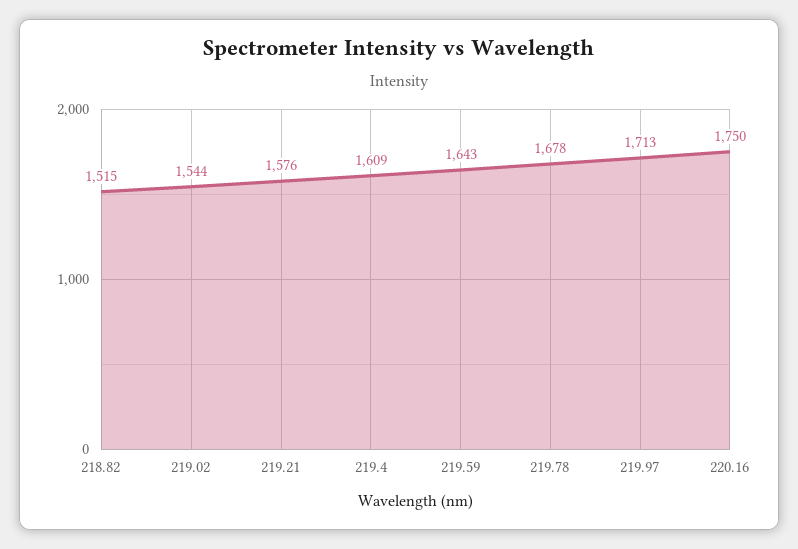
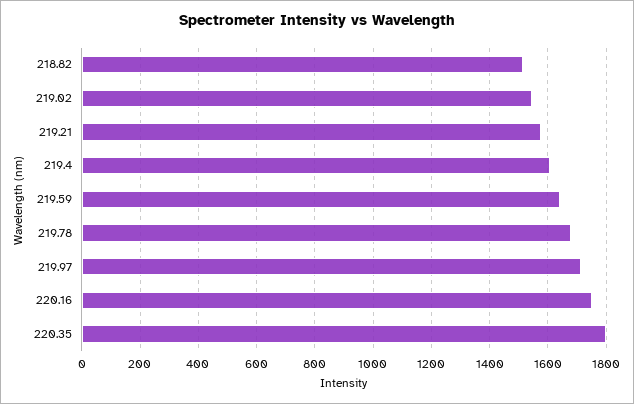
220.35: none -> 1800

